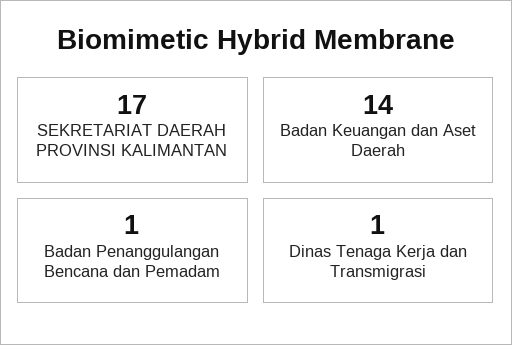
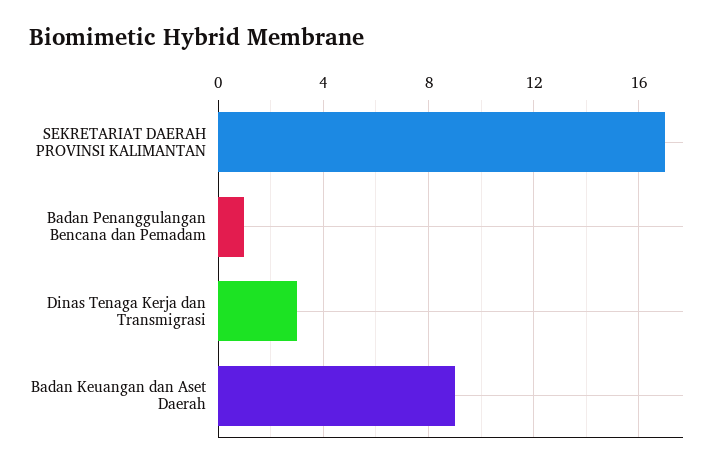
Badan Keuangan dan Aset Daerah: 14 -> 9
Dinas Tenaga Kerja dan Transmigrasi: 1 -> 3

